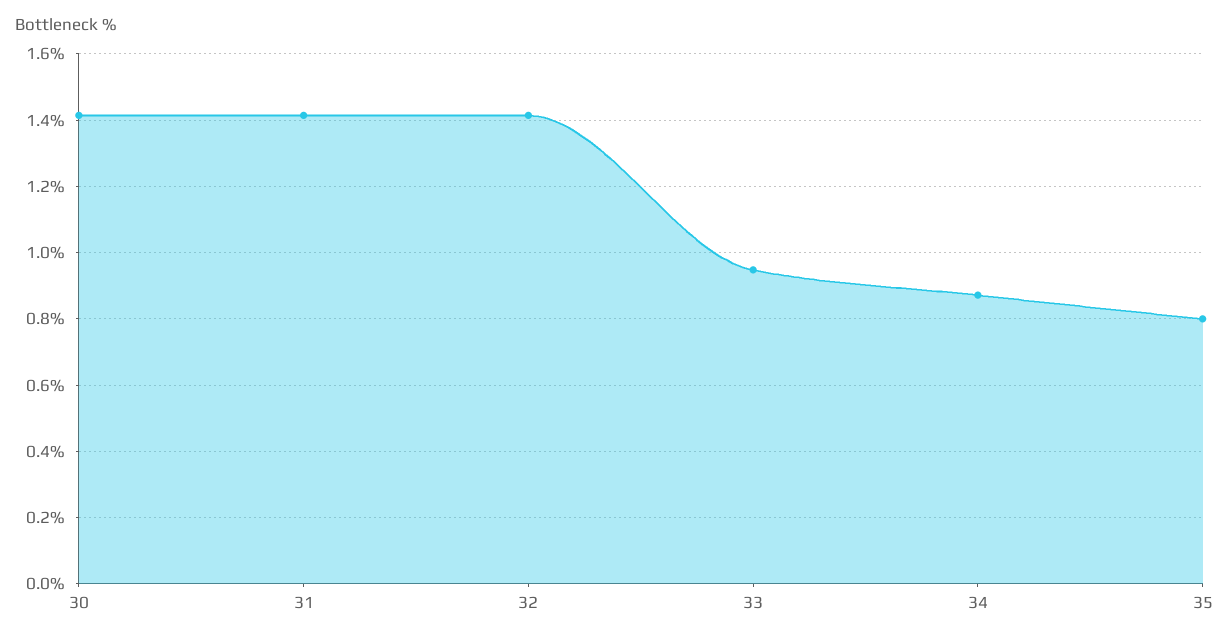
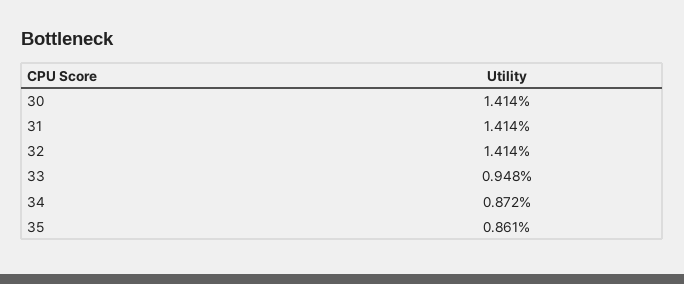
35: 0.8 -> 0.861

